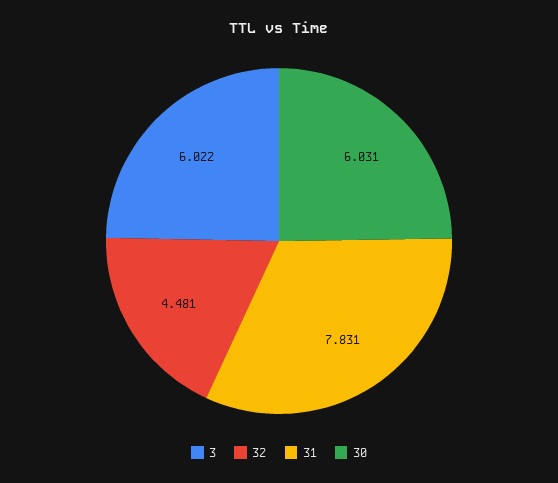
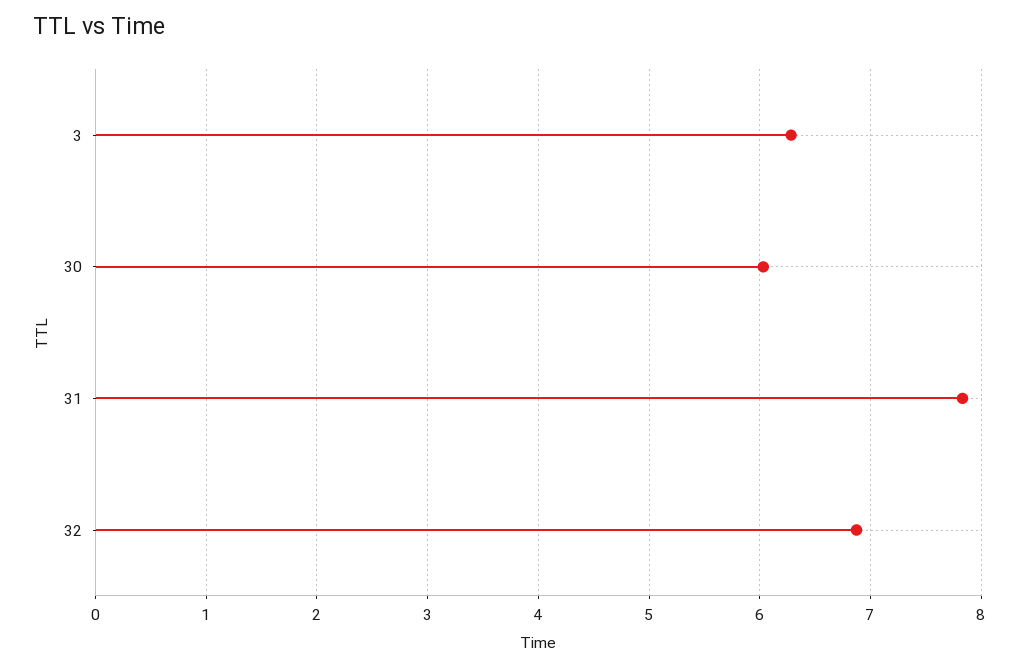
3: 6.022 -> 6.3
32: 4.481 -> 6.9

